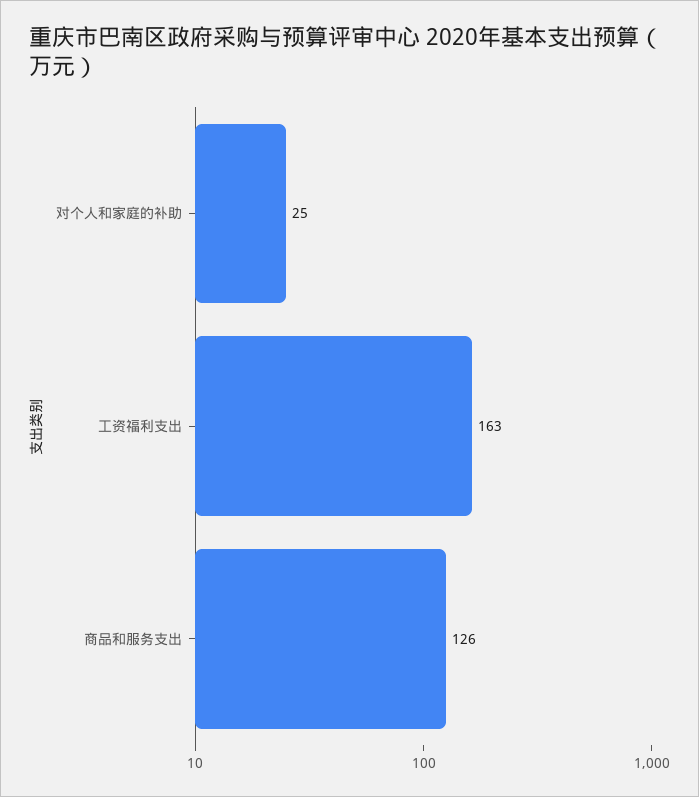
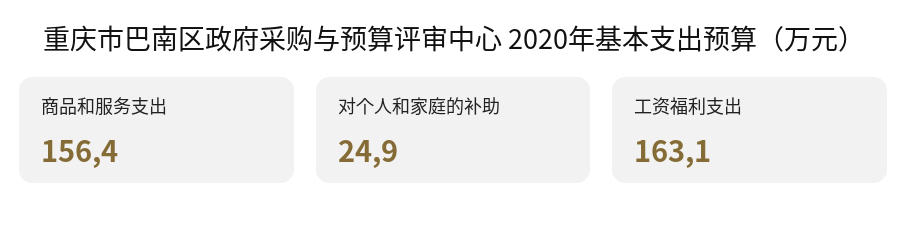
商品和服务支出: 126 -> 156.4

